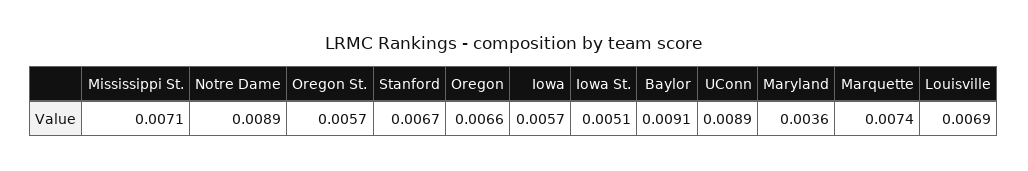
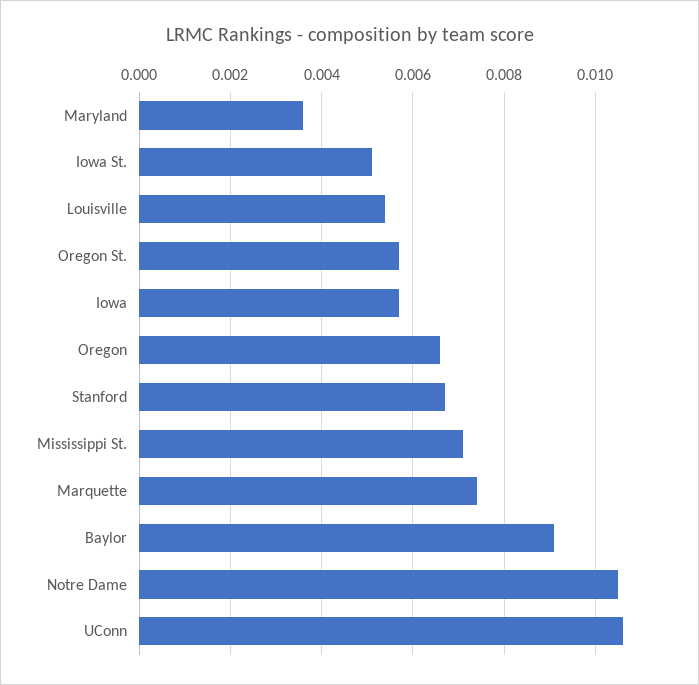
Notre Dame: 0.0089 -> 0.0105
UConn: 0.0089 -> 0.0105
Louisville: 0.0069 -> 0.0055

